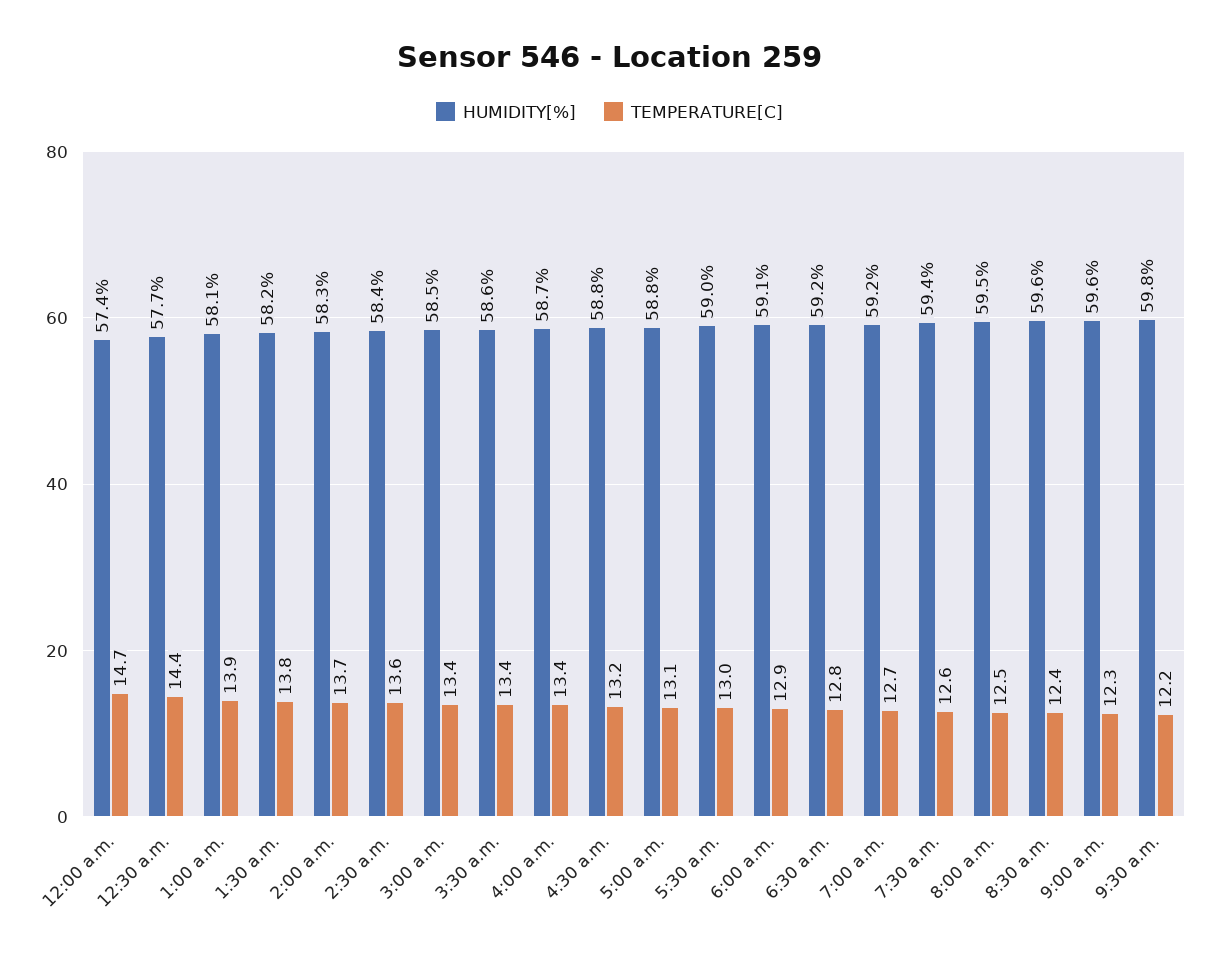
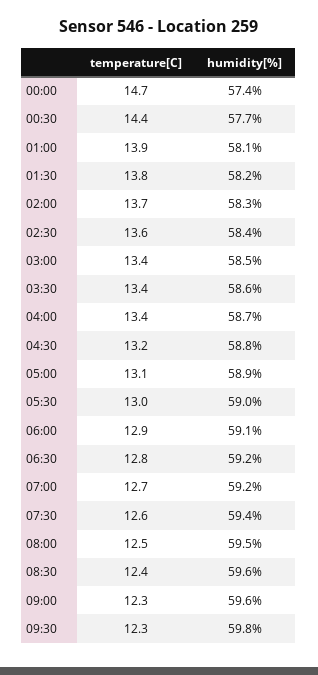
HUMIDITY[%], 5:00 a.m.: 58.8 -> 58.9
TEMPERATURE[C], 9:30 a.m.: 12.2 -> 12.3

